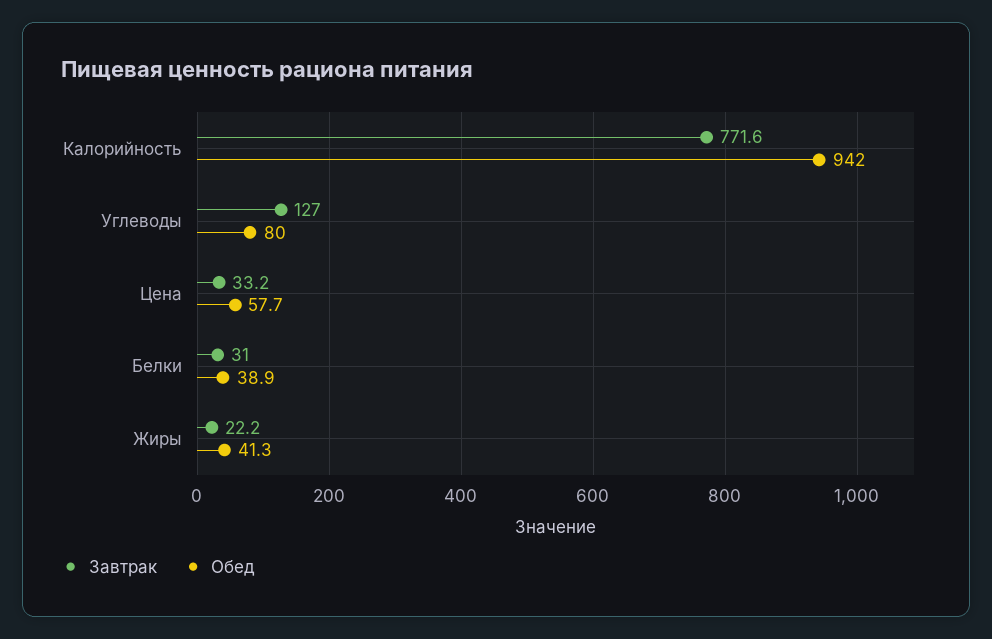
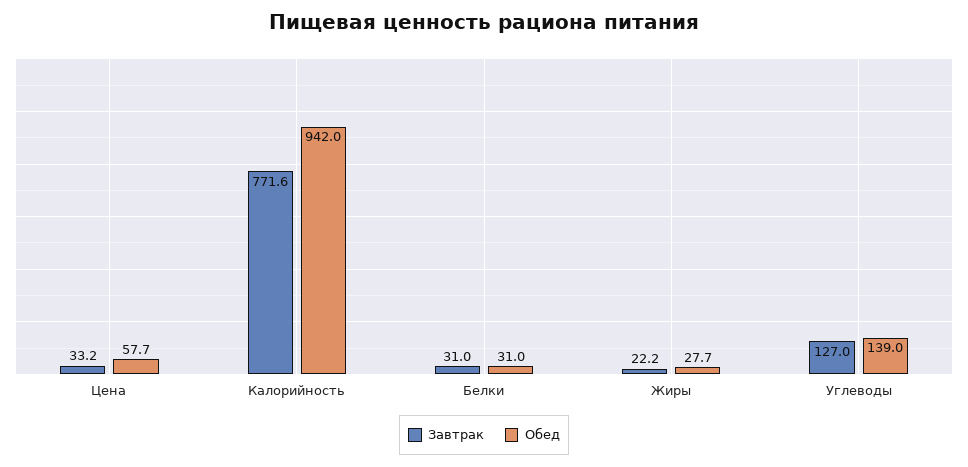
Обед, Углеводы: 80 -> 139
Обед, Белки: 38.9 -> 31
Обед, Жиры: 41.3 -> 27.7

